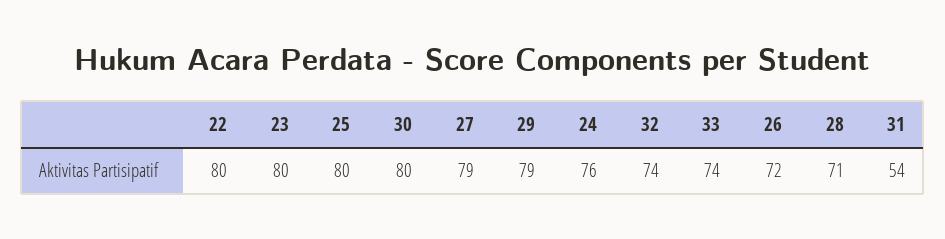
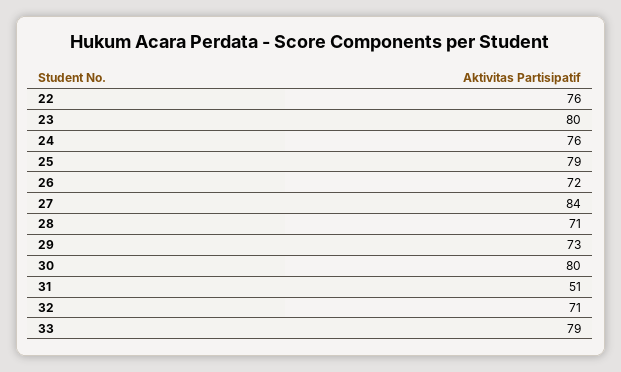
22: 80 -> 76
25: 80 -> 79
27: 79 -> 84
29: 79 -> 73
32: 74 -> 71
33: 74 -> 79
31: 54 -> 51

